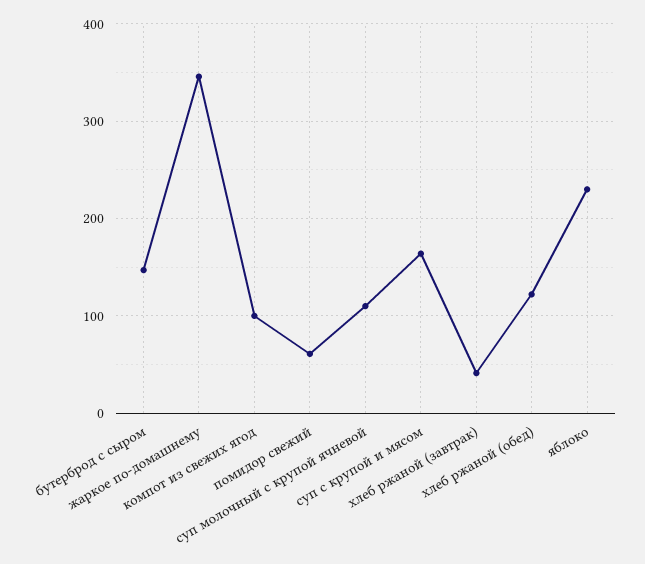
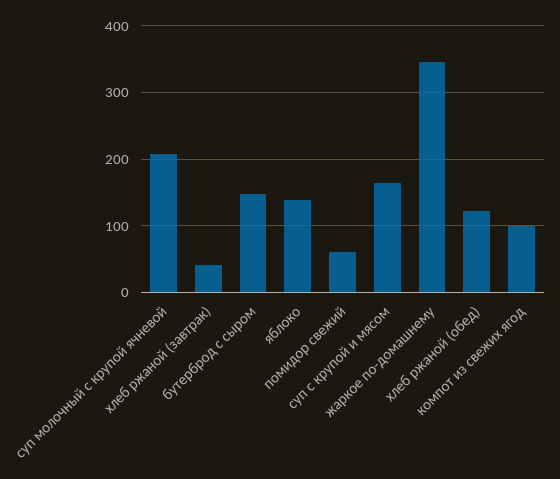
суп молочный с крупой ячневой: 110 -> 210
яблоко: 230 -> 140

